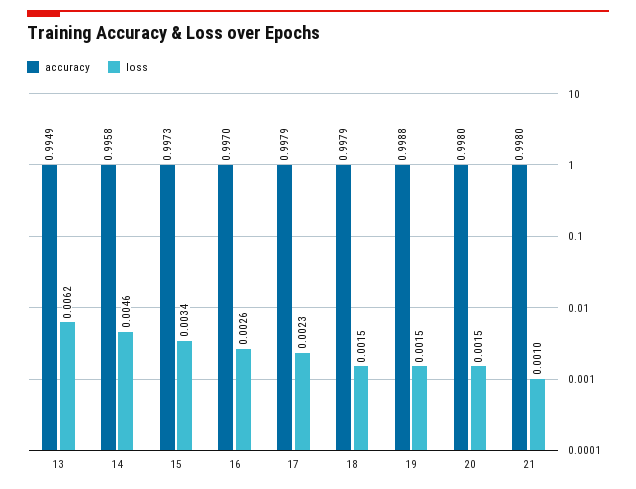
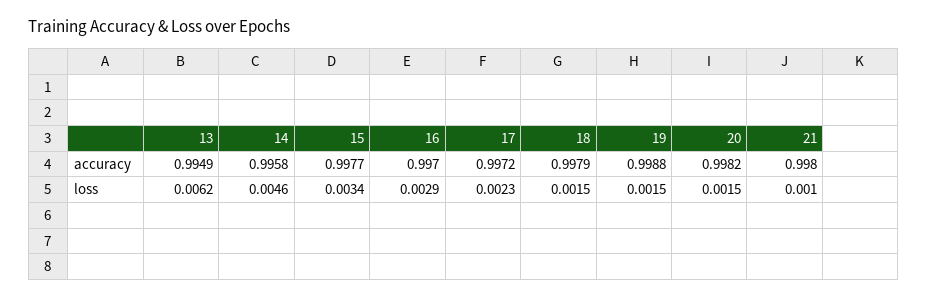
accuracy, 15: 0.9973 -> 0.9977
loss, 16: 0.0026 -> 0.0029
accuracy, 17: 0.9979 -> 0.9972
accuracy, 20: 0.998 -> 0.9982

